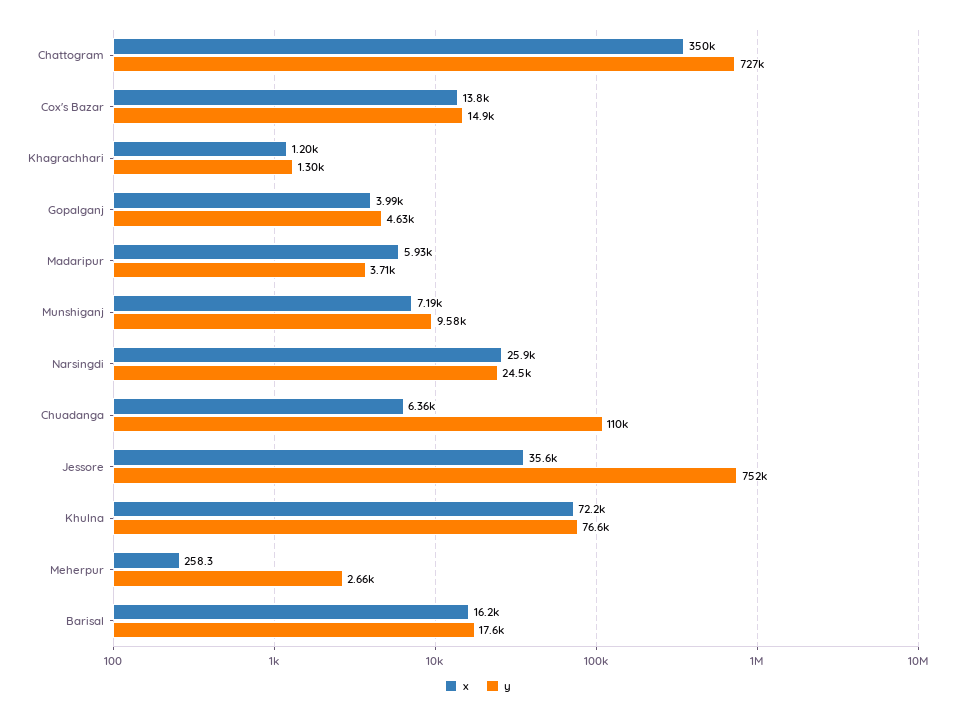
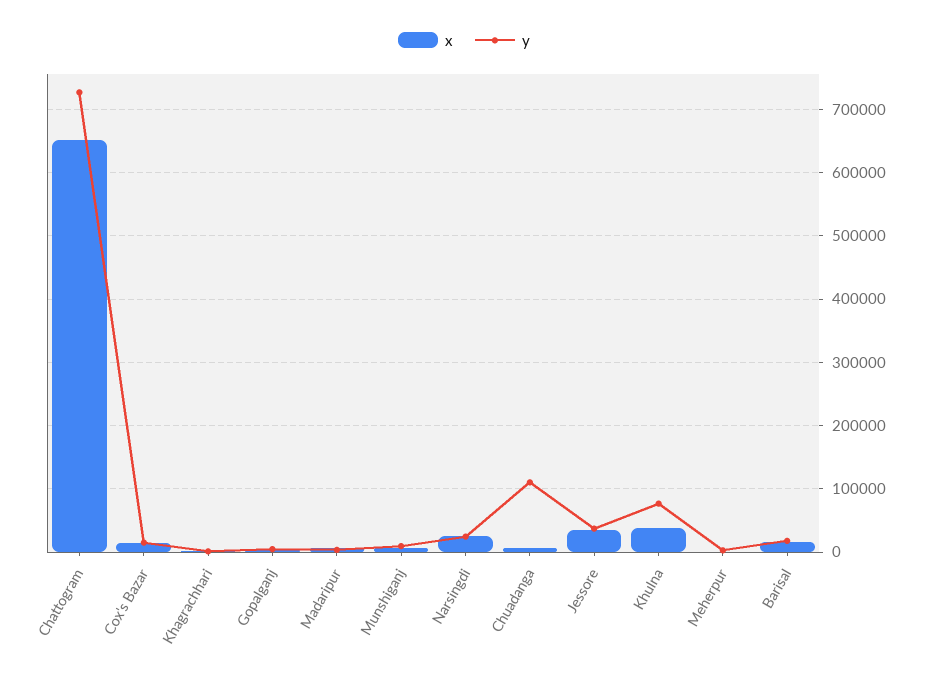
x, Chattogram: 350000 -> 650000
y, Jessore: 752000 -> 40000
x, Khulna: 72200 -> 40000

